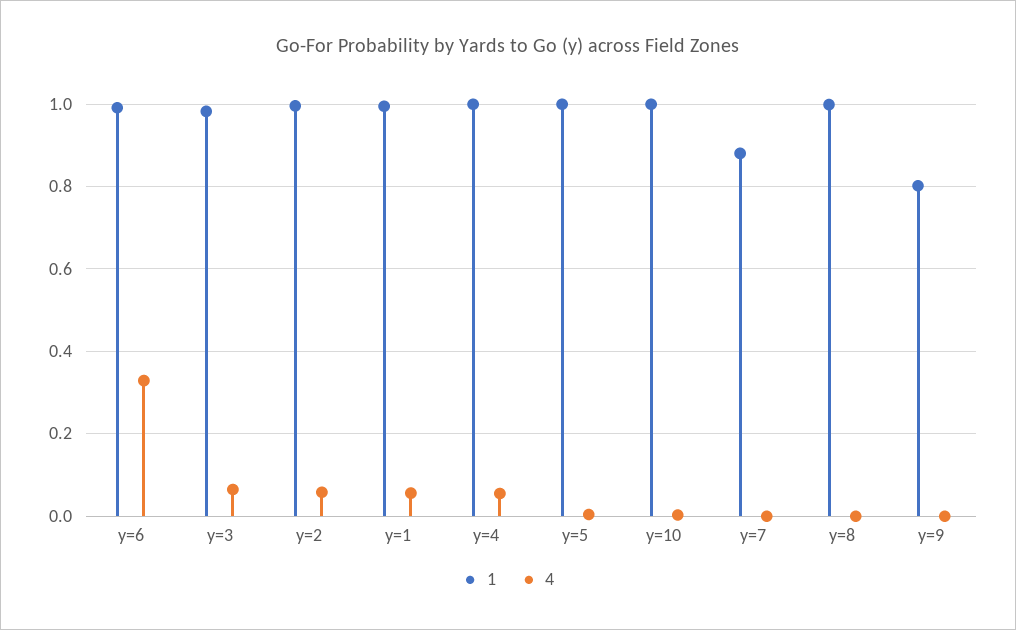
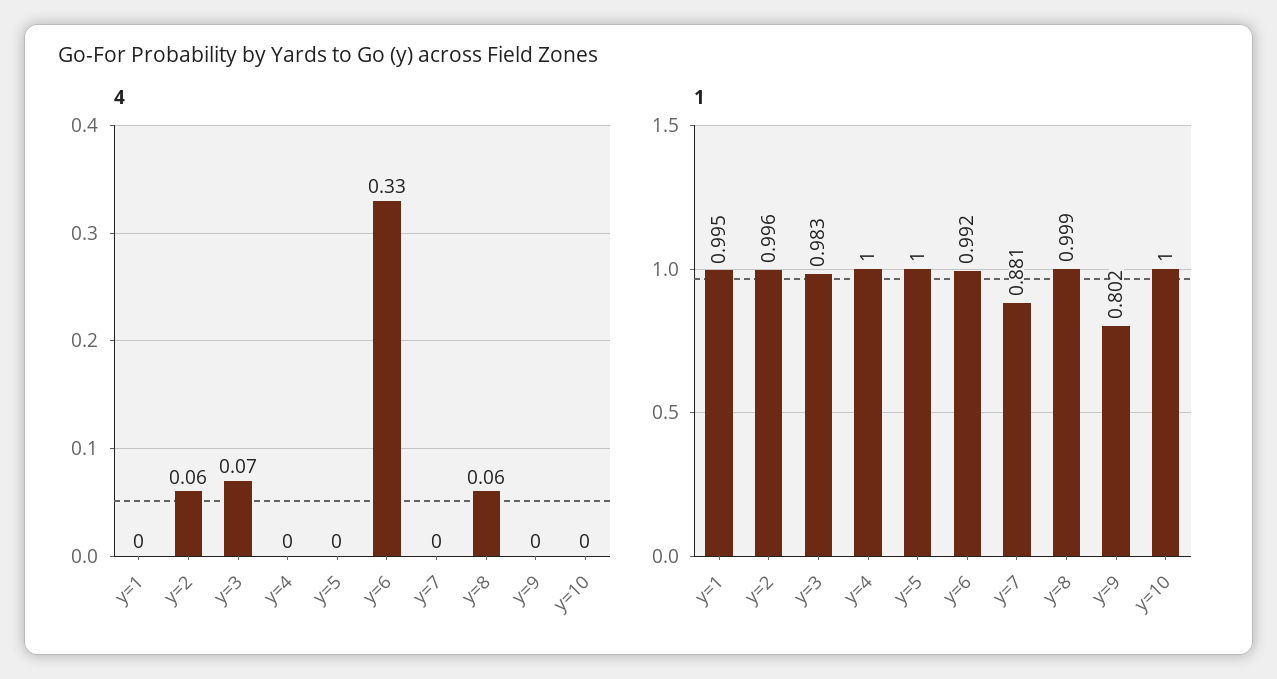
4, y=1: 0.06 -> 0
4, y=4: 0.06 -> 0
4, y=8: 0 -> 0.06

